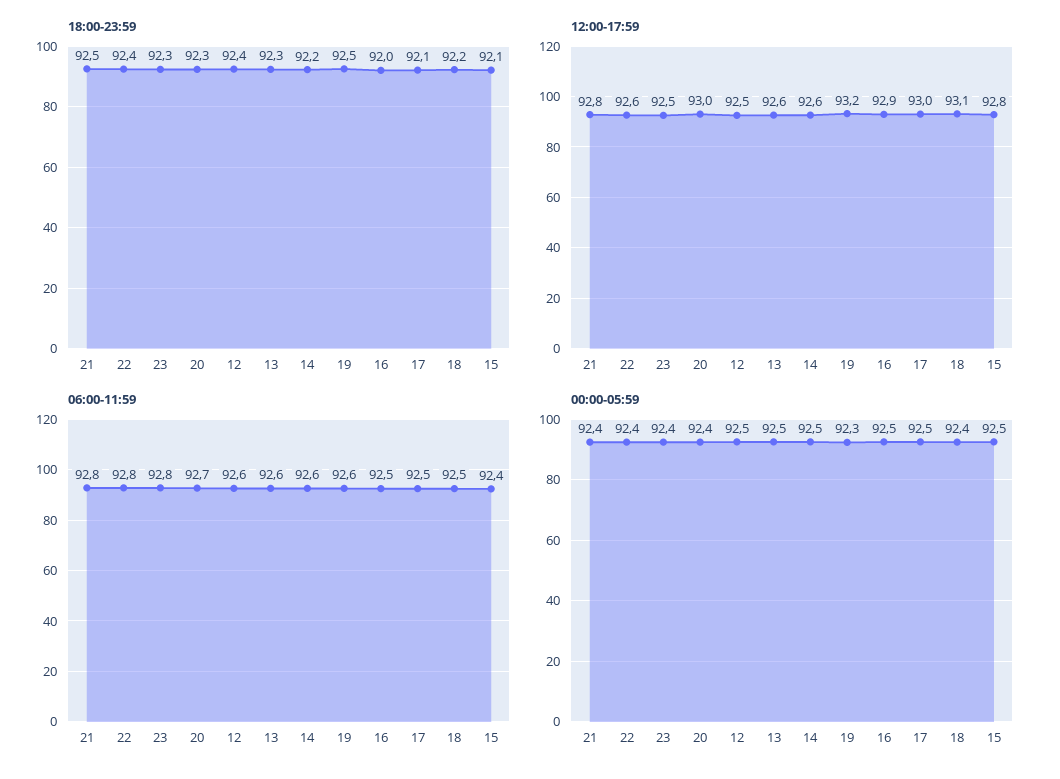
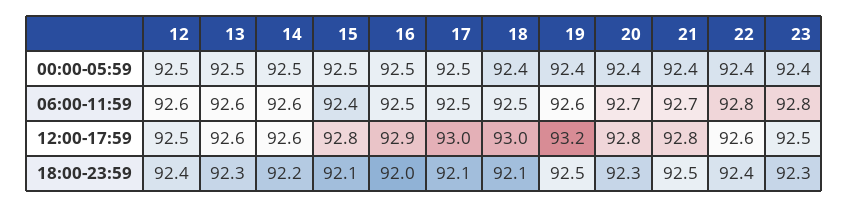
18:00-23:59, 18: 92.2 -> 92.1
12:00-17:59, 20: 93 -> 92.8
12:00-17:59, 18: 93.1 -> 93
06:00-11:59, 21: 92.8 -> 92.7
00:00-05:59, 19: 92.3 -> 92.4

